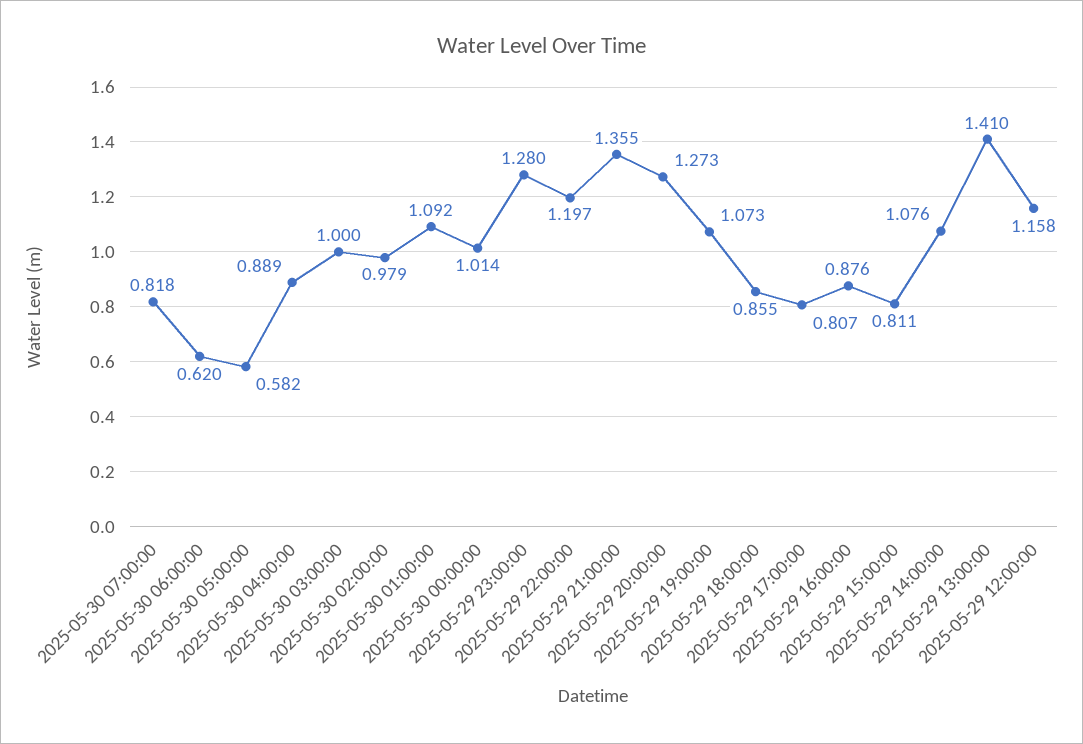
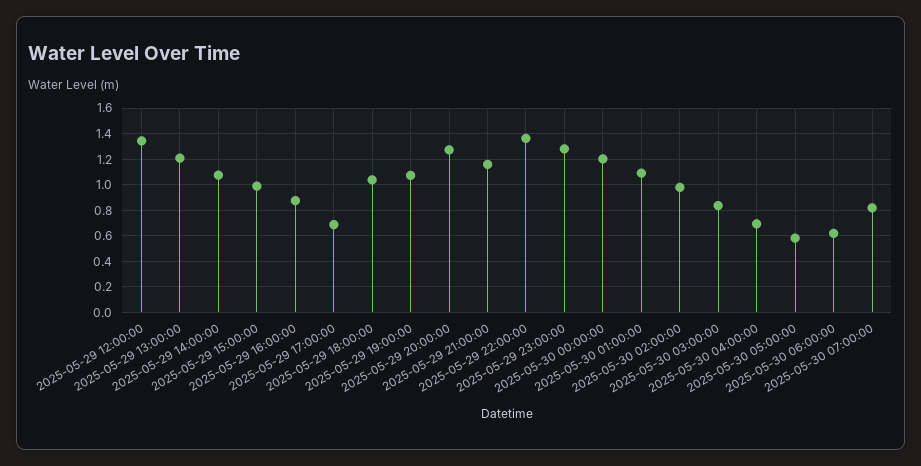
2025-05-30 04:00:00: 0.889 -> 0.7
2025-05-30 03:00:00: 1 -> 0.85
2025-05-30 00:00:00: 1.014 -> 1.2
2025-05-29 22:00:00: 1.197 -> 1.35
2025-05-29 21:00:00: 1.355 -> 1.15
2025-05-29 18:00:00: 0.855 -> 1.05
2025-05-29 17:00:00: 0.807 -> 0.7
2025-05-29 15:00:00: 0.811 -> 1
2025-05-29 13:00:00: 1.41 -> 1.2
2025-05-29 12:00:00: 1.158 -> 1.35

